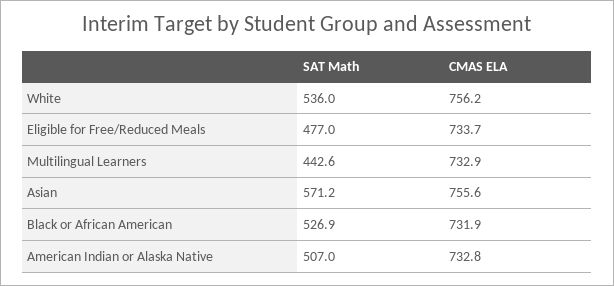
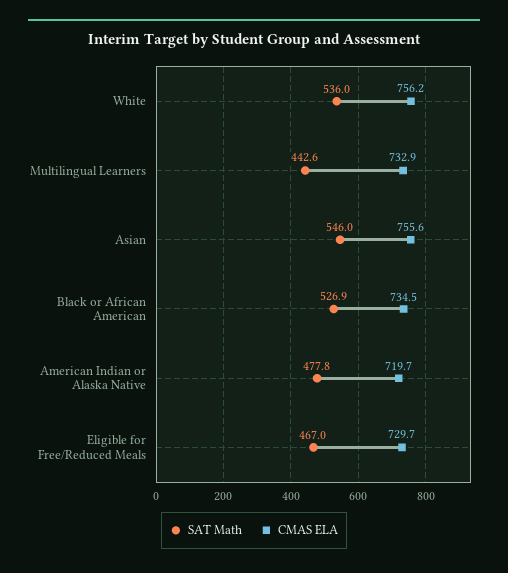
SAT Math, Eligible for Free/Reduced Meals: 477 -> 467
CMAS ELA, Eligible for Free/Reduced Meals: 733.7 -> 729.7
SAT Math, Asian: 571.2 -> 546
CMAS ELA, Black or African American: 731.9 -> 734.5
SAT Math, American Indian or Alaska Native: 507 -> 477.8
CMAS ELA, American Indian or Alaska Native: 732.8 -> 719.7

